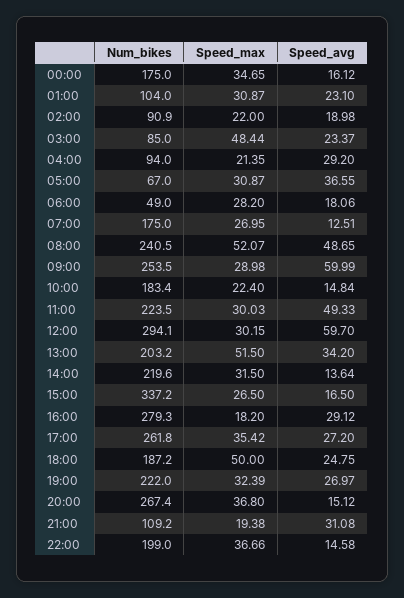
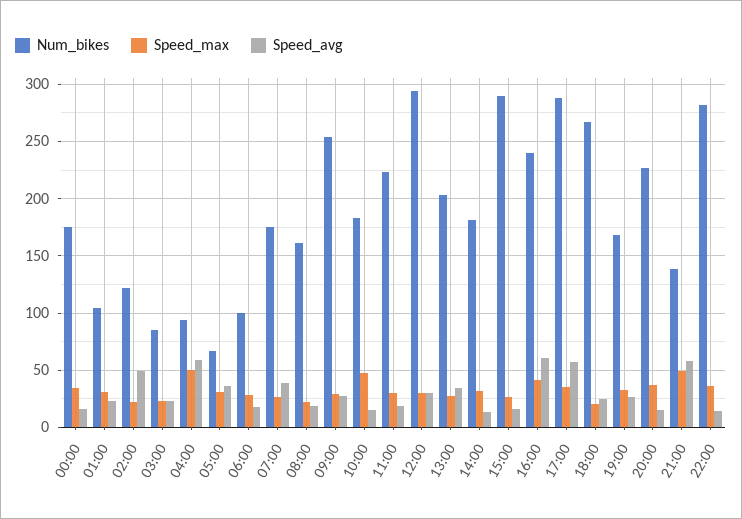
Num_bikes, 02:00: 90.9 -> 120
Speed_avg, 02:00: 18.98 -> 50
Speed_max, 03:00: 48.44 -> 20
Speed_max, 04:00: 21.35 -> 50
Speed_avg, 04:00: 29.2 -> 60
Num_bikes, 06:00: 49 -> 100
Speed_avg, 07:00: 12.51 -> 40
Num_bikes, 08:00: 240.5 -> 160
Speed_max, 08:00: 52.07 -> 20
Speed_avg, 08:00: 48.65 -> 20
Speed_avg, 09:00: 59.99 -> 30
Speed_max, 10:00: 22.4 -> 50
Speed_avg, 11:00: 49.33 -> 20
Speed_avg, 12:00: 59.7 -> 30
Speed_max, 13:00: 51.5 -> 30
Num_bikes, 14:00: 219.6 -> 180
Num_bikes, 15:00: 337.2 -> 290
Num_bikes, 16:00: 279.3 -> 240
Speed_max, 16:00: 18.2 -> 40
Speed_avg, 16:00: 29.12 -> 60
Num_bikes, 17:00: 261.8 -> 290
Speed_avg, 17:00: 27.2 -> 60
Num_bikes, 18:00: 187.2 -> 270
Speed_max, 18:00: 50 -> 20
Num_bikes, 19:00: 222 -> 170
Num_bikes, 20:00: 267.4 -> 230
Num_bikes, 21:00: 109.2 -> 140
Speed_max, 21:00: 19.38 -> 50
Speed_avg, 21:00: 31.08 -> 60
Num_bikes, 22:00: 199 -> 280

